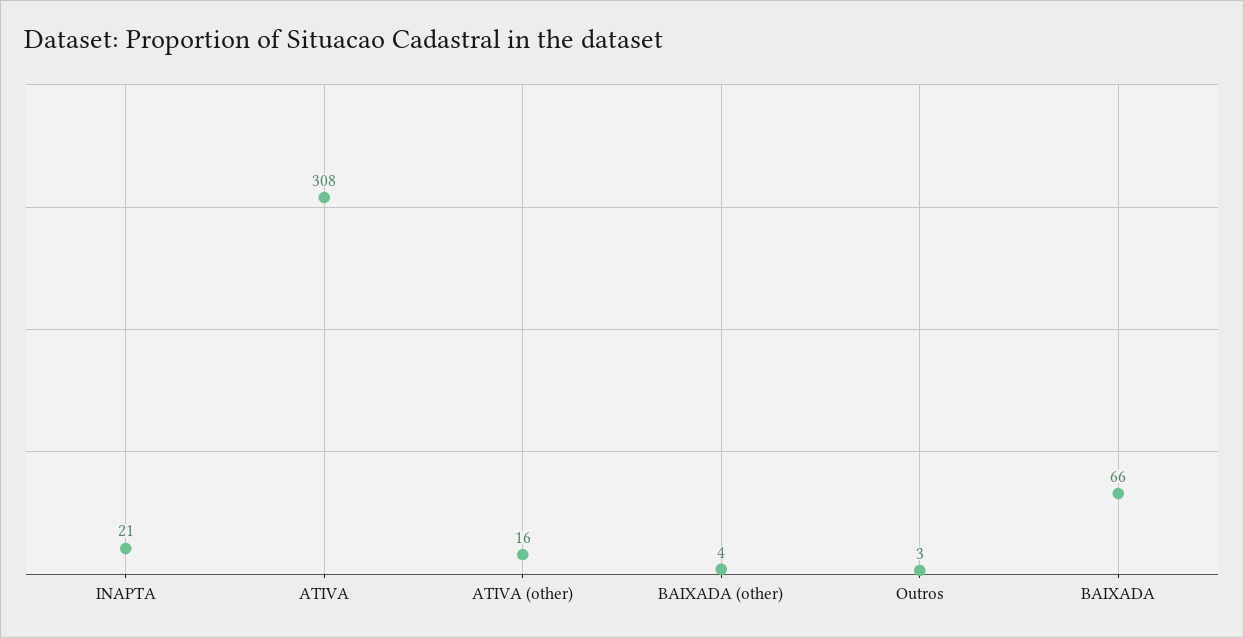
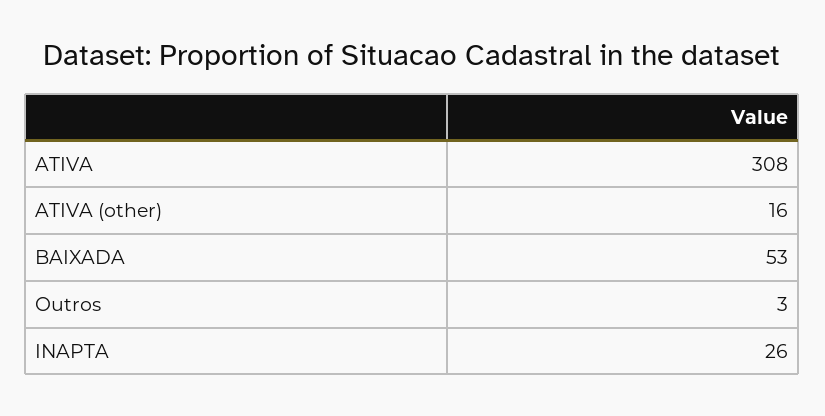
INAPTA: 21 -> 26
BAIXADA (other): 4 -> none
BAIXADA: 66 -> 53

